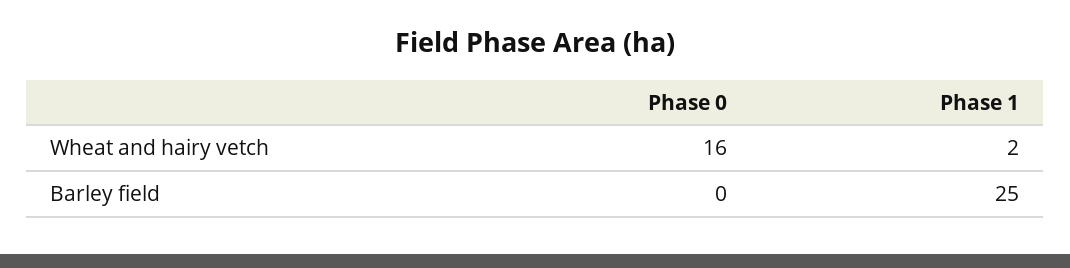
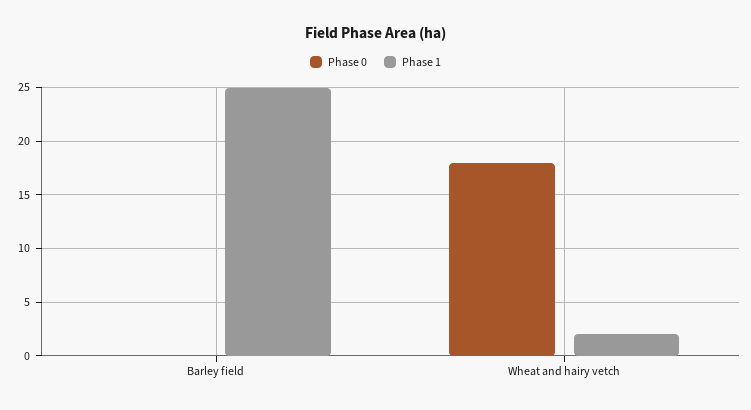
Phase 0, Wheat and hairy vetch: 16 -> 18

